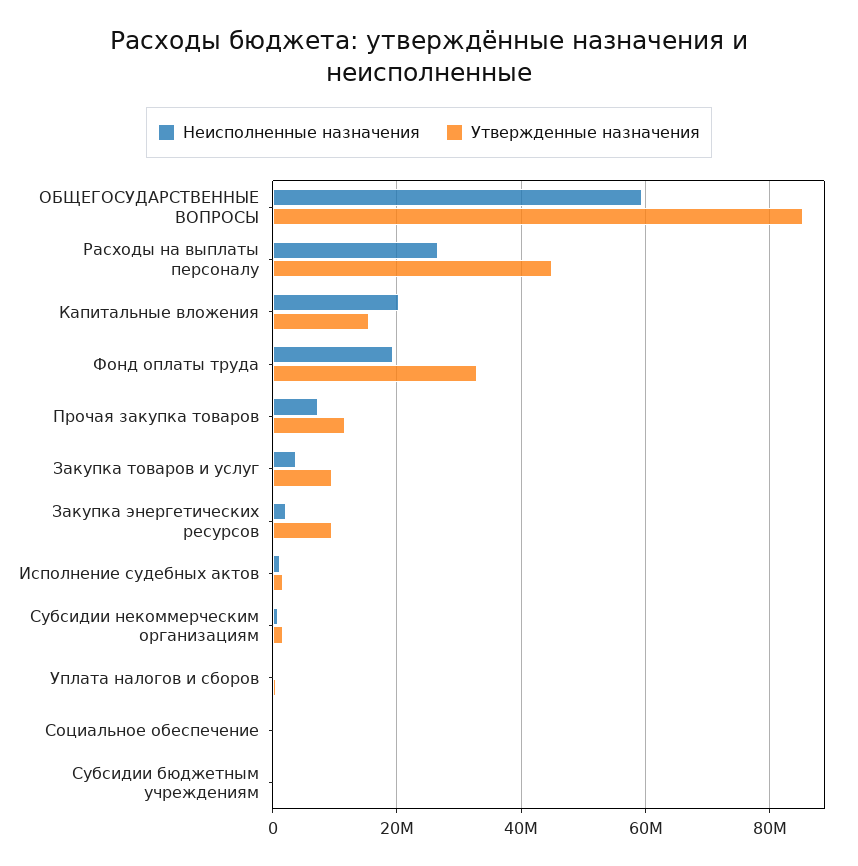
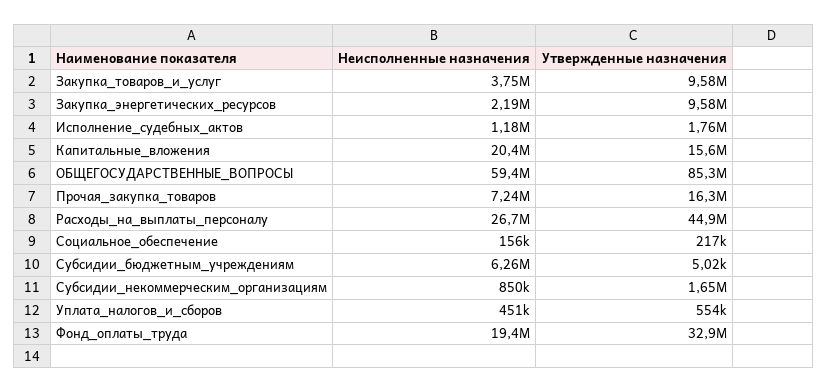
Утвержденные назначения, Прочая закупка товаров: 12000000 -> 16300000
Неисполненные назначения, Субсидии бюджетным учреждениям: 0 -> 6260000

